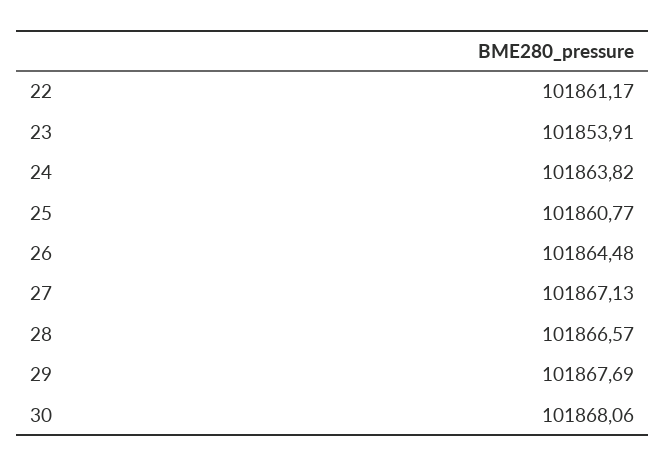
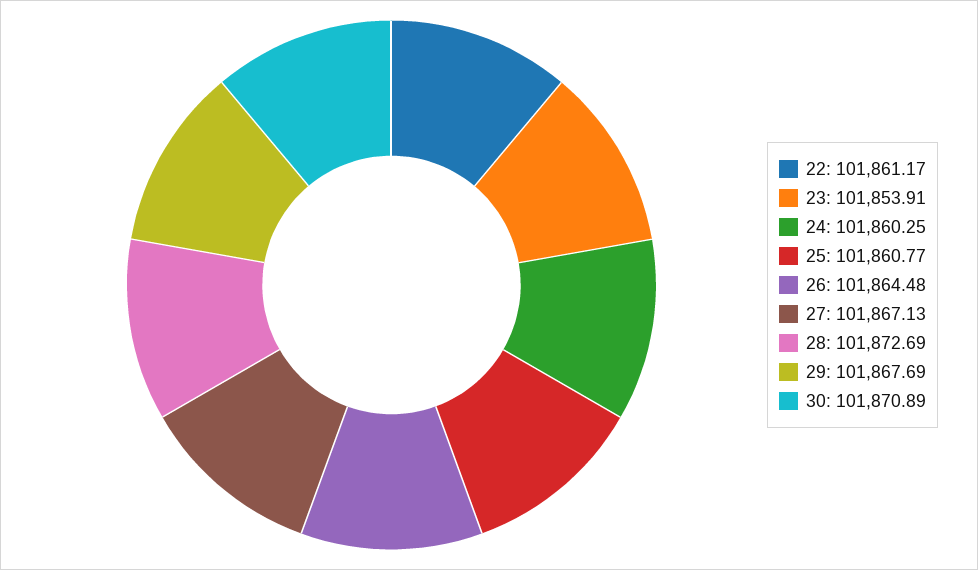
24: 101863.82 -> 101860.25
28: 101866.57 -> 101872.69
30: 101868.06 -> 101870.89

